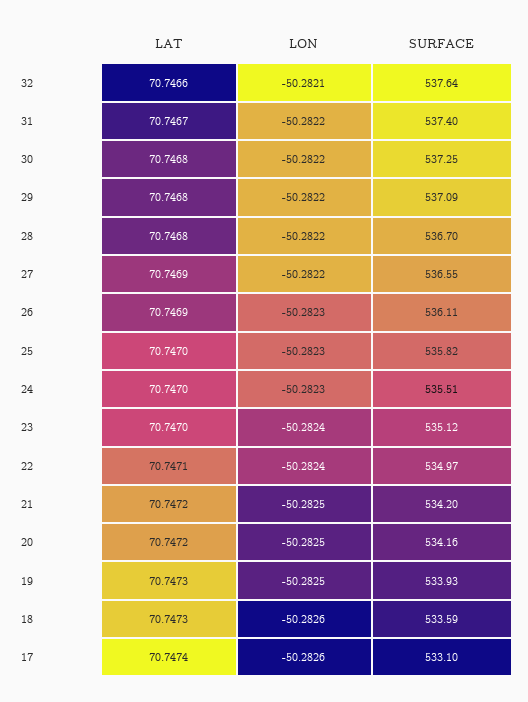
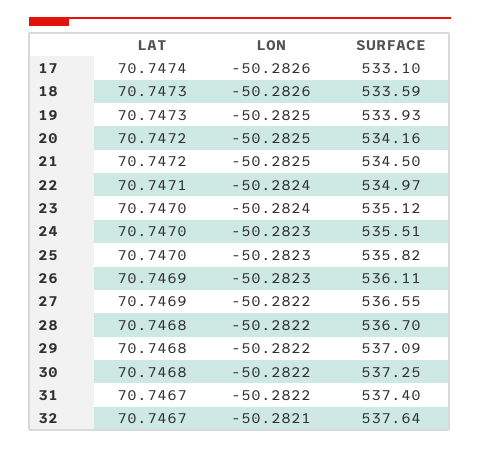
LAT, 32: 70.7466 -> 70.7467
SURFACE, 21: 534.2 -> 534.5

